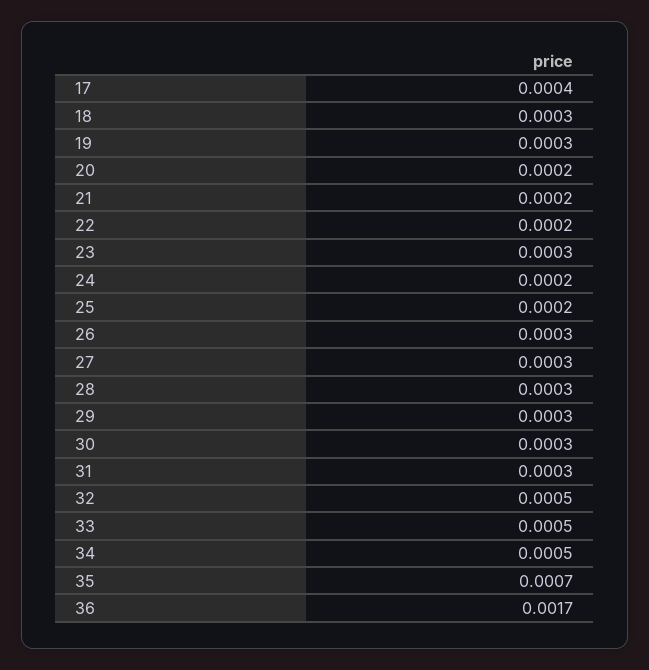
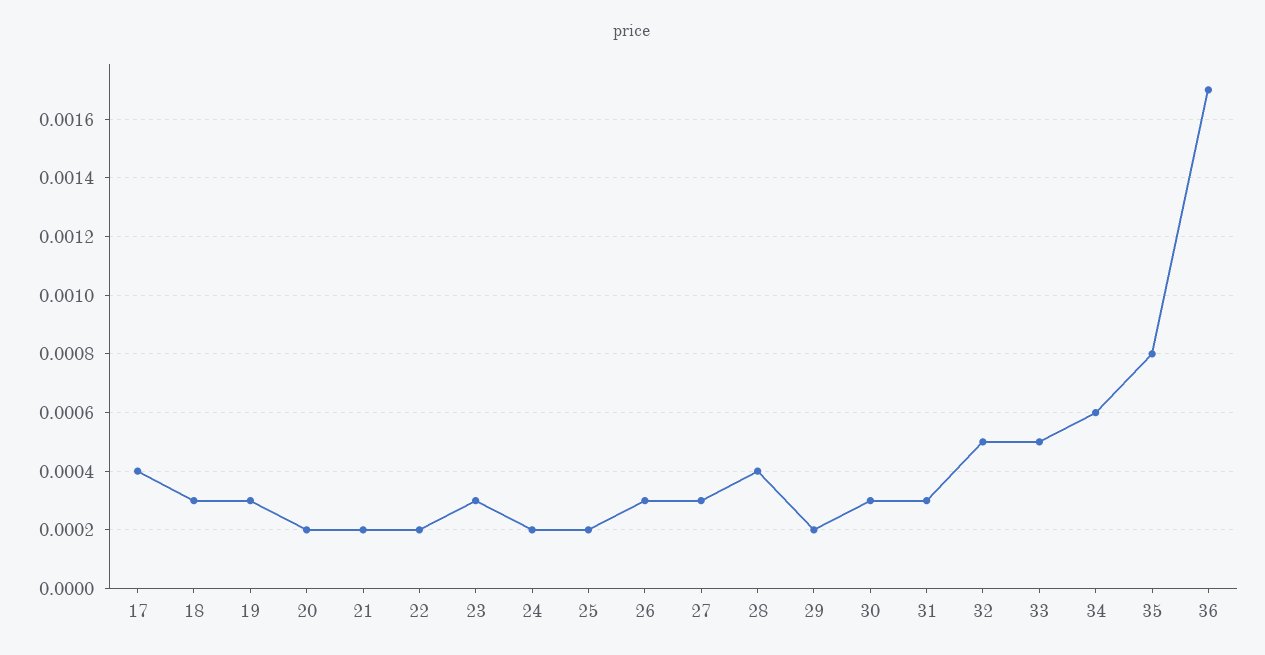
28: 0.0003 -> 0.0004
29: 0.0003 -> 0.0002
34: 0.0005 -> 0.0006
35: 0.0007 -> 0.0008

